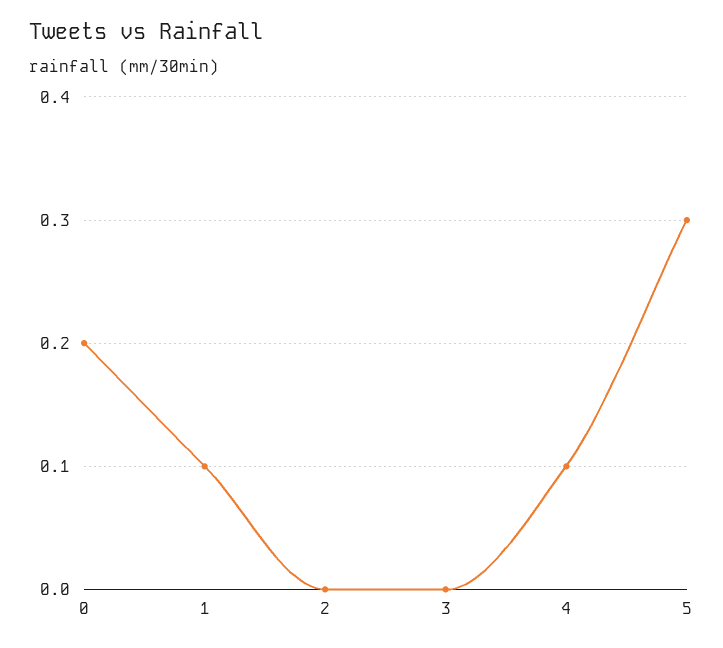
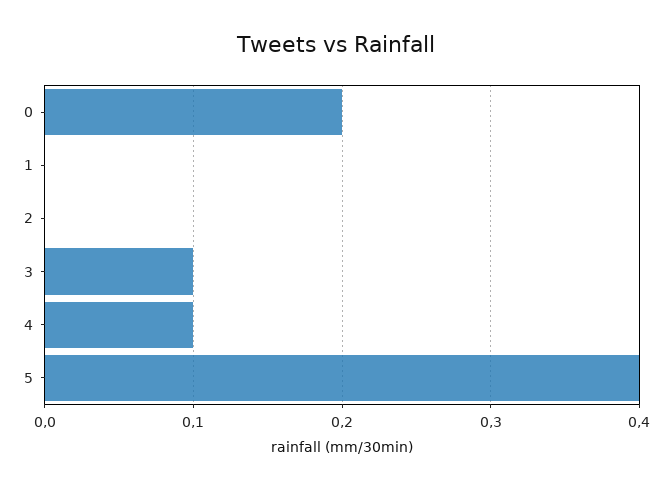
1: 0.1 -> 0
3: 0 -> 0.1
5: 0.3 -> 0.4

